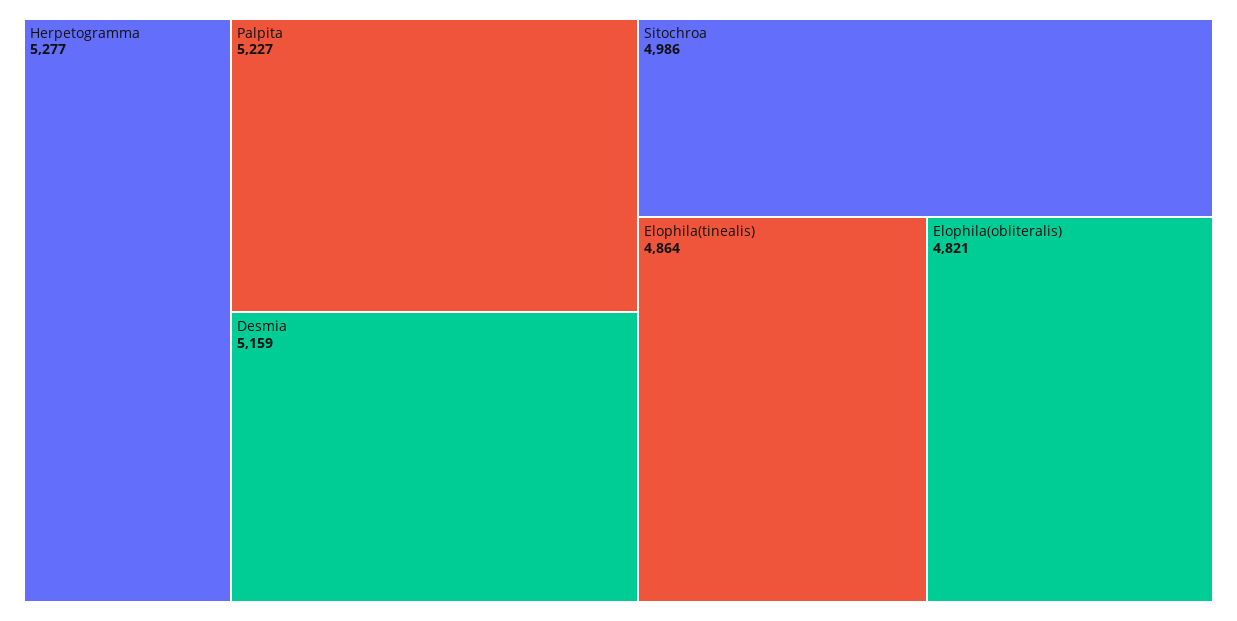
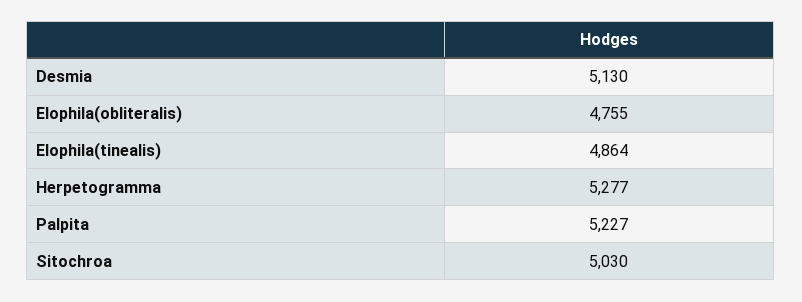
Desmia: 5159 -> 5130
Sitochroa: 4986 -> 5030
Elophila(obliteralis): 4821 -> 4755

